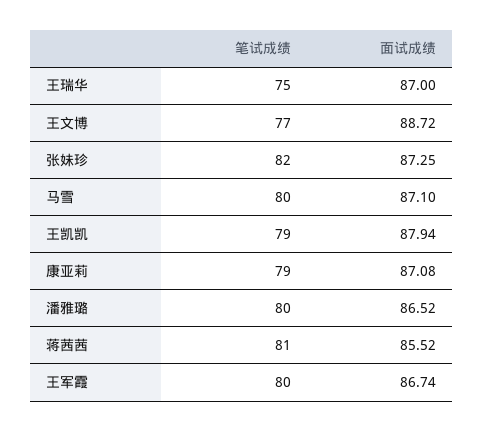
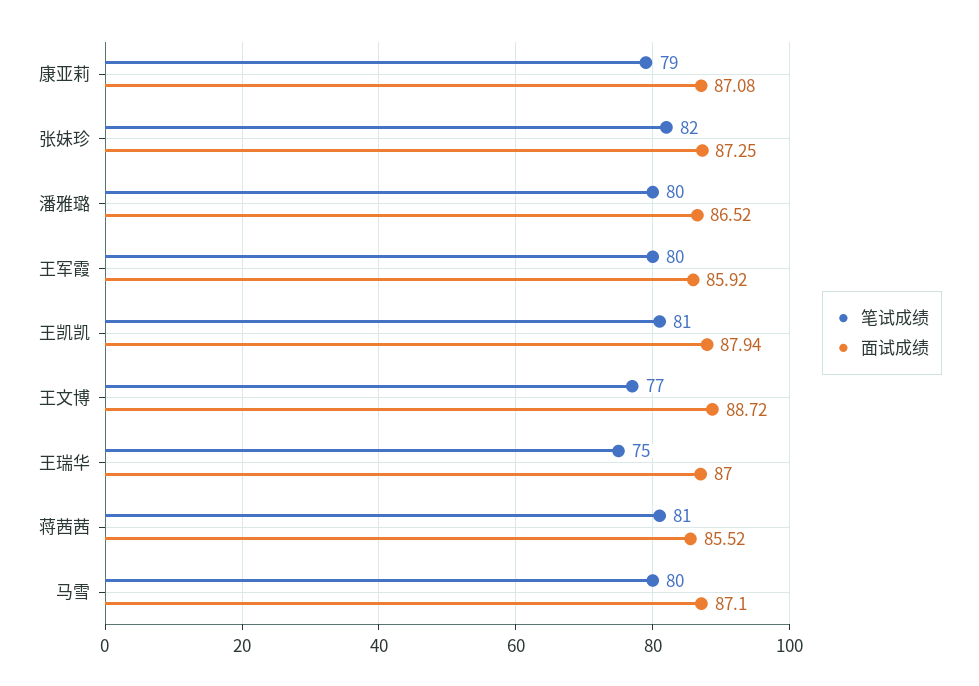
笔试成绩, 王凯凯: 79 -> 81
面试成绩, 王军霞: 86.74 -> 85.92

